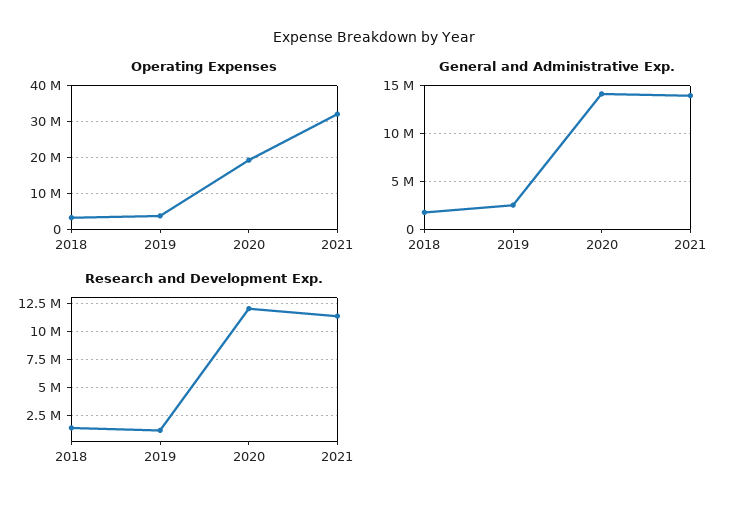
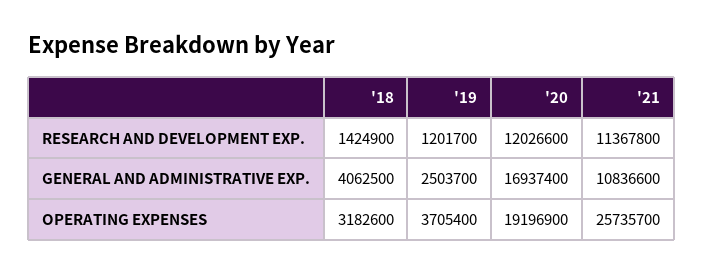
Operating Expenses, 2021: 32000000 -> 25735700
General and Administrative Exp., 2018: 2000000 -> 4062500
General and Administrative Exp., 2020: 14000000 -> 16937400
General and Administrative Exp., 2021: 14000000 -> 10836600

